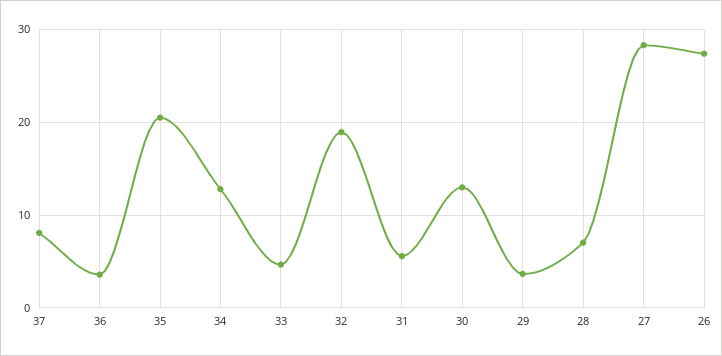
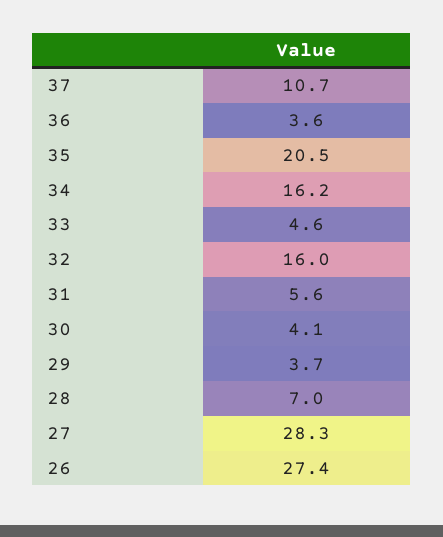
37: 8 -> 10.7
34: 13 -> 16.2
32: 19 -> 16
30: 13 -> 4.1

